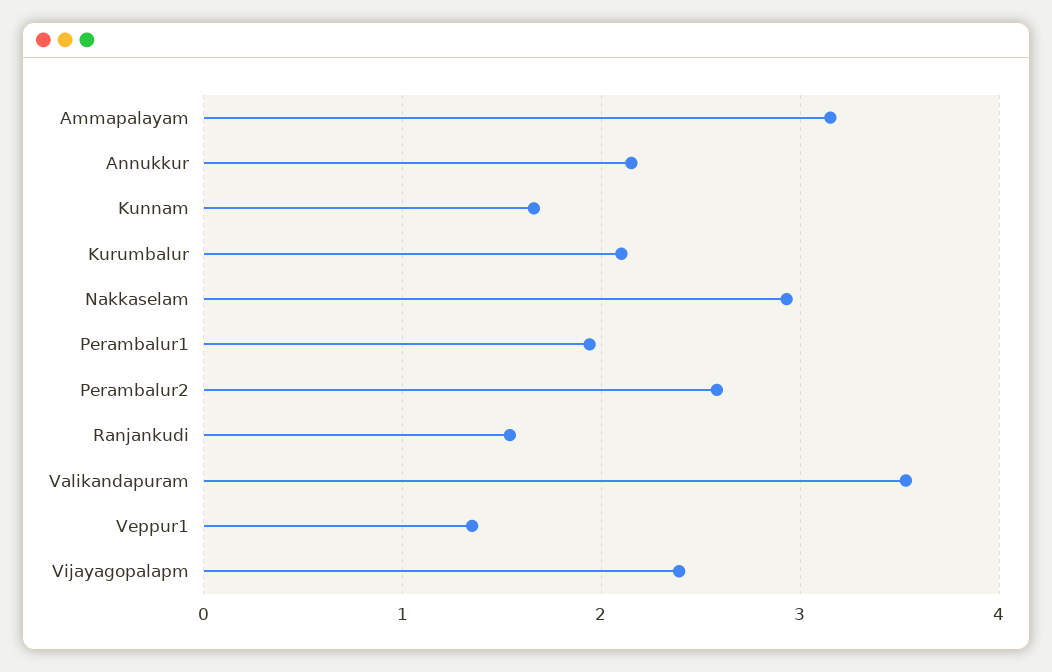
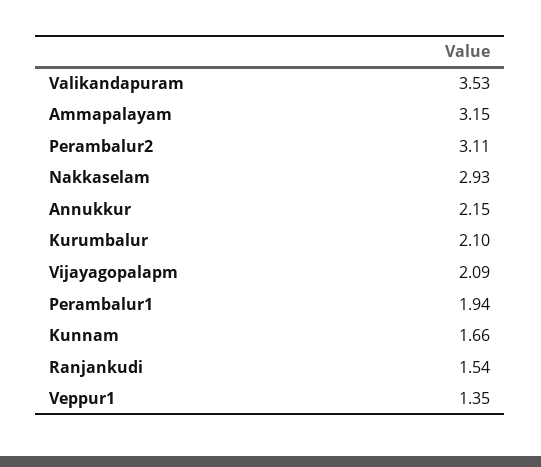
Perambalur2: 2.6 -> 3.11
Vijayagopalapm: 2.4 -> 2.09

